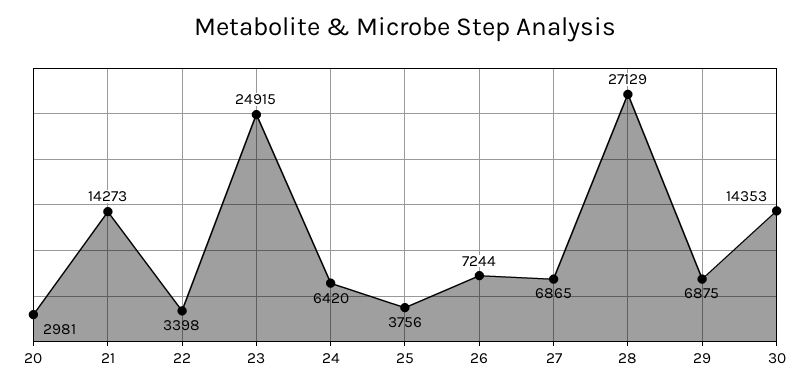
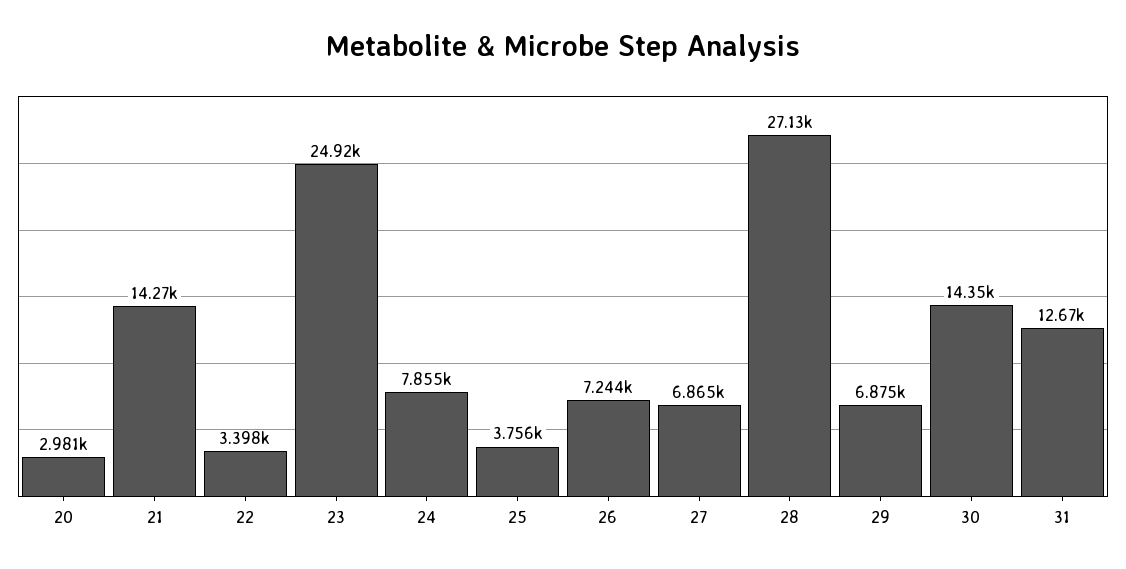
24: 6420 -> 7855
31: none -> 12670

